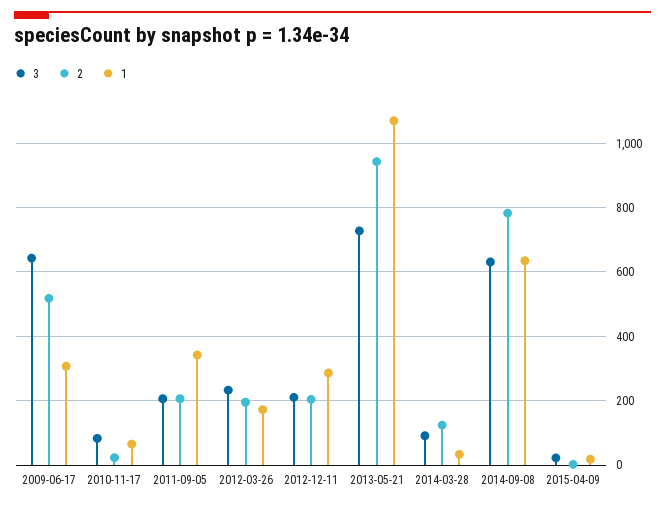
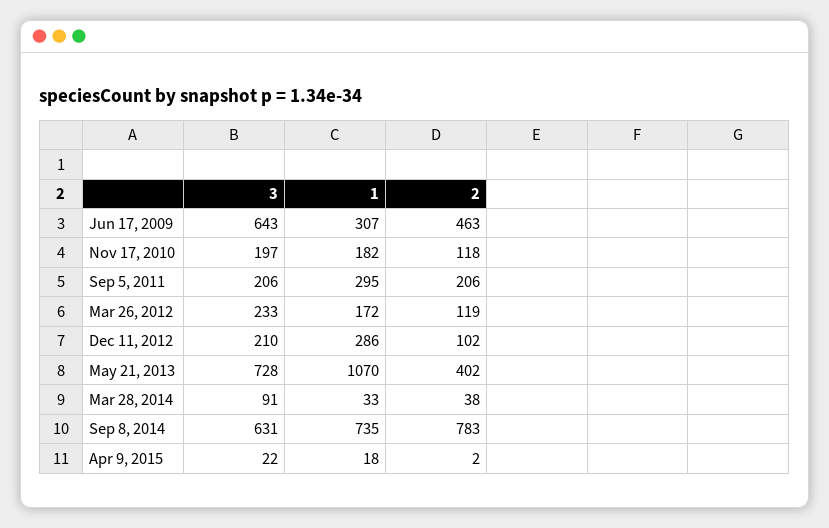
2, 2009-06-17: 520 -> 463
3, 2010-11-17: 80 -> 197
2, 2010-11-17: 20 -> 118
1, 2010-11-17: 60 -> 182
1, 2011-09-05: 340 -> 295
2, 2012-03-26: 200 -> 119
2, 2012-12-11: 200 -> 102
2, 2013-05-21: 940 -> 402
2, 2014-03-28: 120 -> 38
1, 2014-09-08: 640 -> 735

